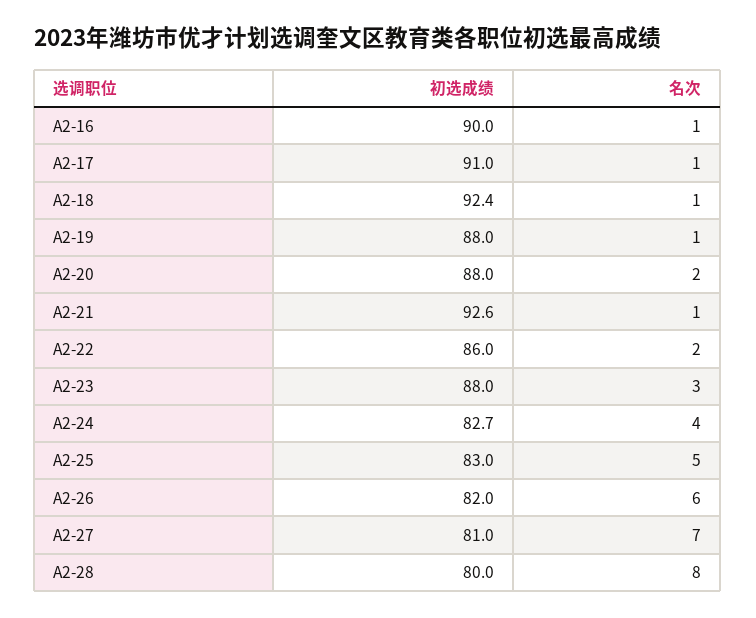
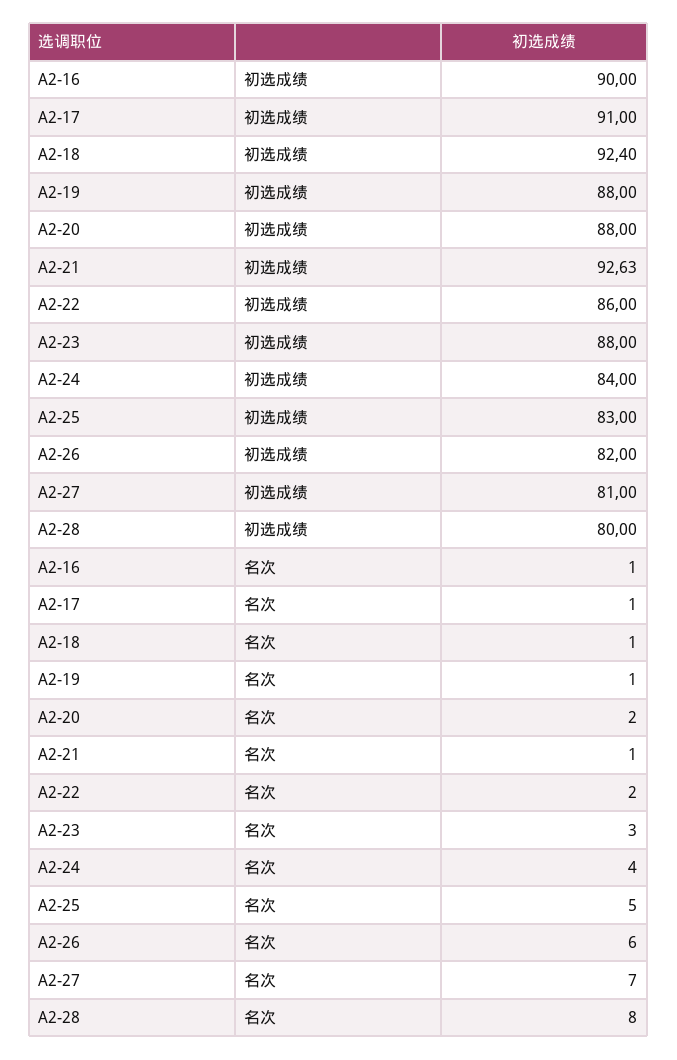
初选成绩, A2-24: 82.7 -> 84

